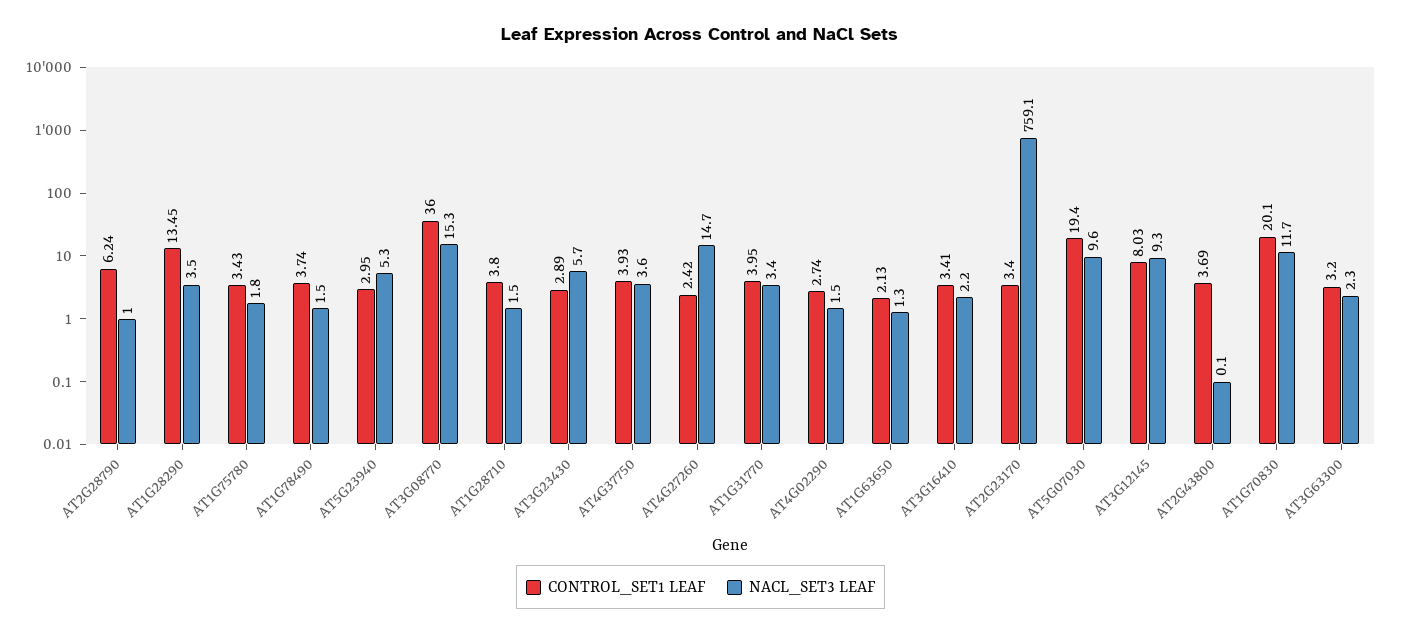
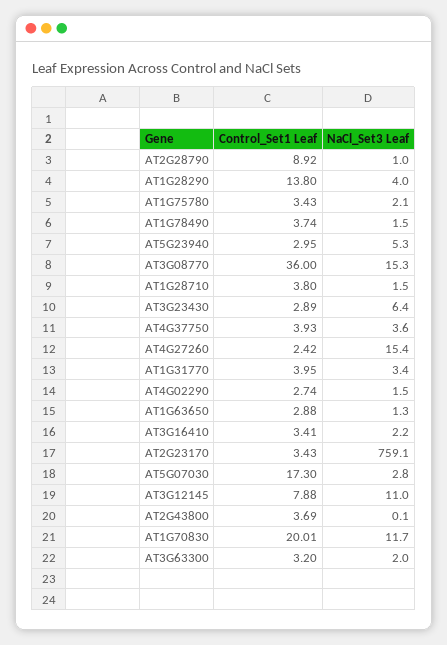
CONTROL_SET1 LEAF, AT2G28790: 6.24 -> 8.92
CONTROL_SET1 LEAF, AT1G28290: 13.45 -> 13.8
NACL_SET3 LEAF, AT1G28290: 3.5 -> 4
NACL_SET3 LEAF, AT1G75780: 1.8 -> 2.1
NACL_SET3 LEAF, AT3G23430: 5.7 -> 6.4
NACL_SET3 LEAF, AT4G27260: 14.7 -> 15.4
CONTROL_SET1 LEAF, AT1G63650: 2.13 -> 2.88
CONTROL_SET1 LEAF, AT2G23170: 3.4 -> 3.43
CONTROL_SET1 LEAF, AT5G07030: 19.4 -> 17.3
NACL_SET3 LEAF, AT5G07030: 9.6 -> 2.8
CONTROL_SET1 LEAF, AT3G12145: 8.03 -> 7.88
NACL_SET3 LEAF, AT3G12145: 9.3 -> 11
CONTROL_SET1 LEAF, AT1G70830: 20.1 -> 20.01
NACL_SET3 LEAF, AT3G63300: 2.3 -> 2

